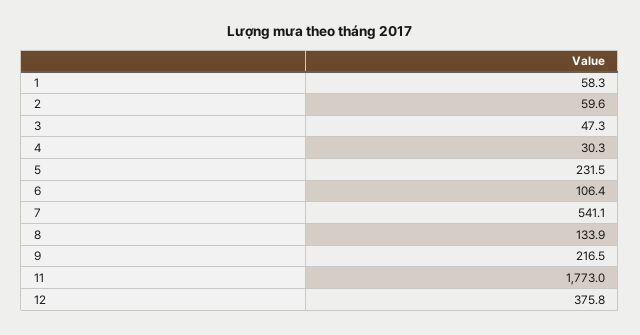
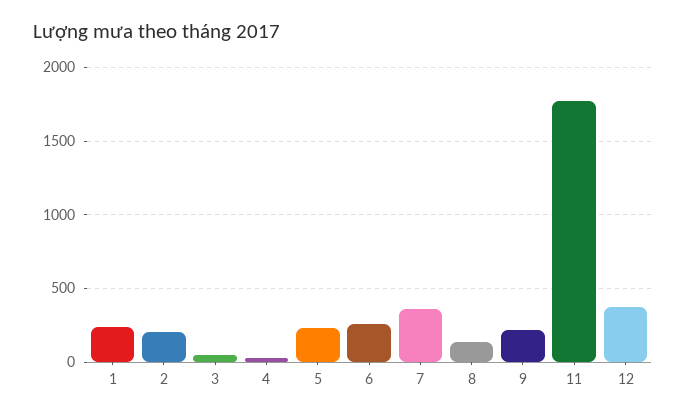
1: 58.3 -> 250
2: 59.6 -> 200
6: 106.4 -> 250
7: 541.1 -> 350

